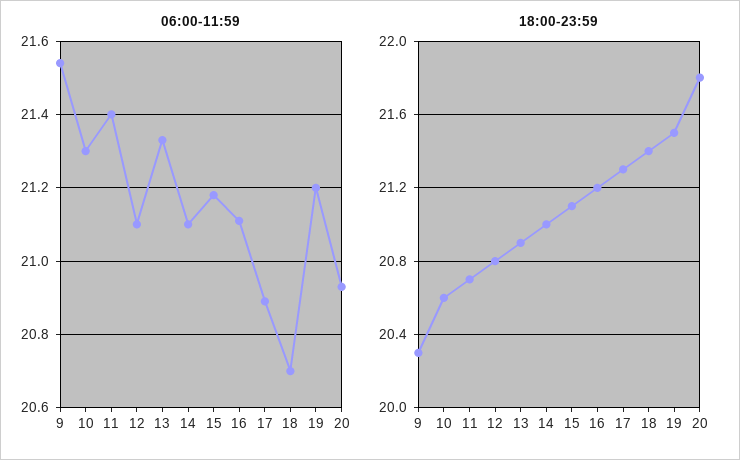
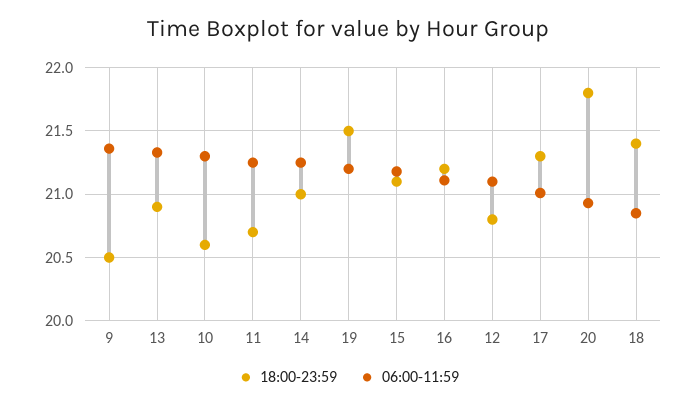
06:00-11:59, 9: 21.55 -> 21.35
06:00-11:59, 11: 21.4 -> 21.25
06:00-11:59, 14: 21.1 -> 21.25
06:00-11:59, 17: 20.9 -> 21
06:00-11:59, 18: 20.7 -> 20.85
18:00-23:59, 9: 20.3 -> 20.5

